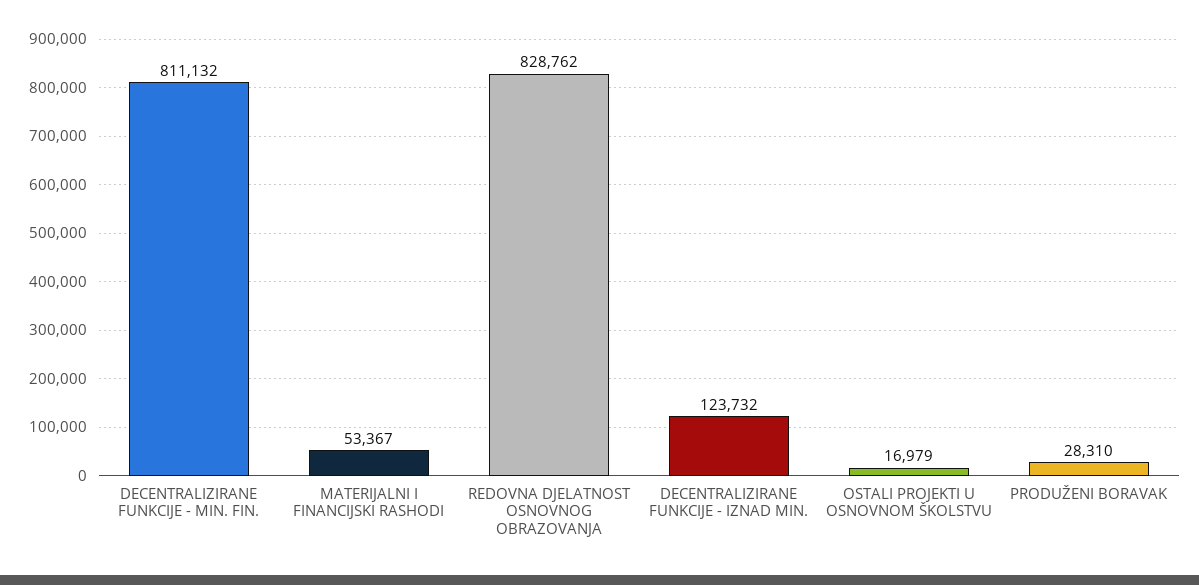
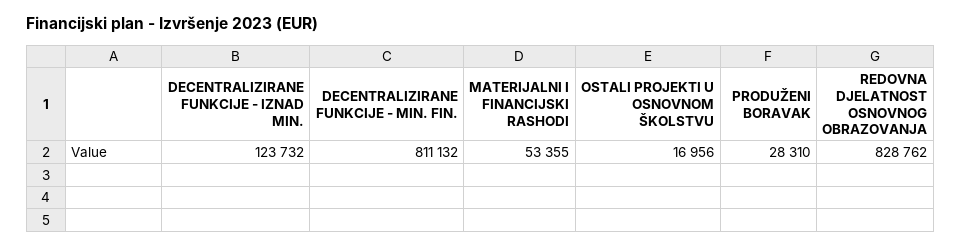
MATERIJALNI I FINANCIJSKI RASHODI: 53367 -> 53355
OSTALI PROJEKTI U OSNOVNOM ŠKOLSTVU: 16979 -> 16956

